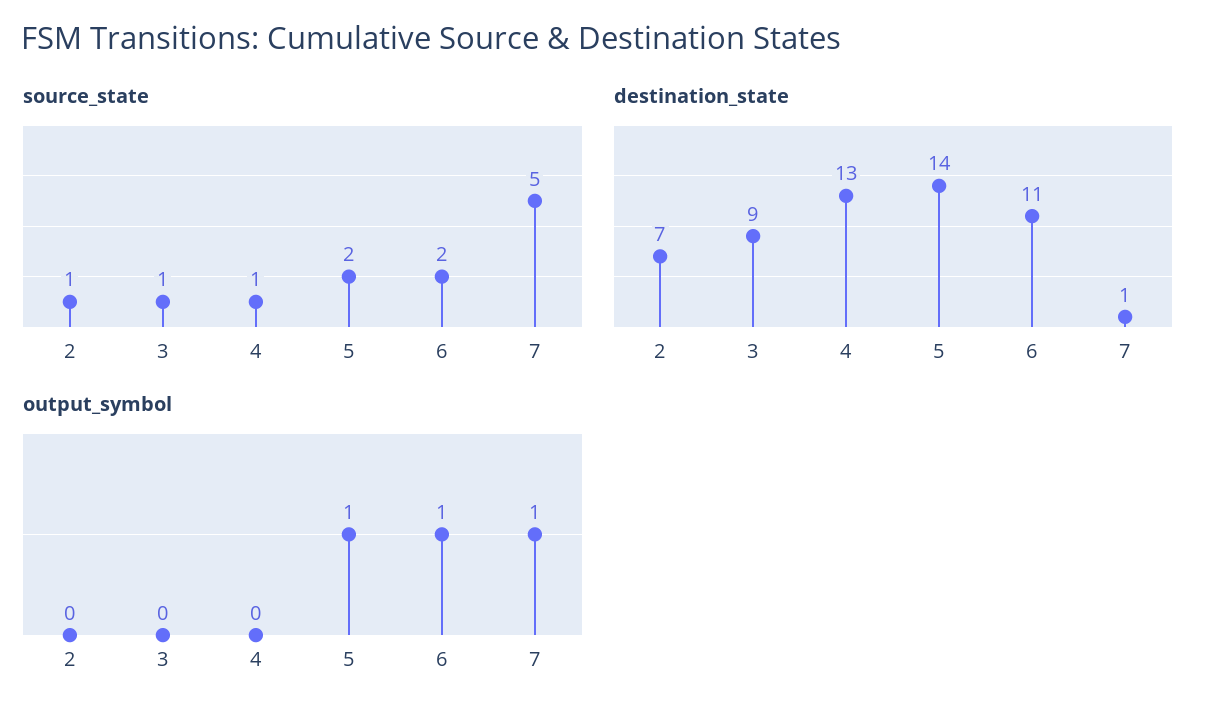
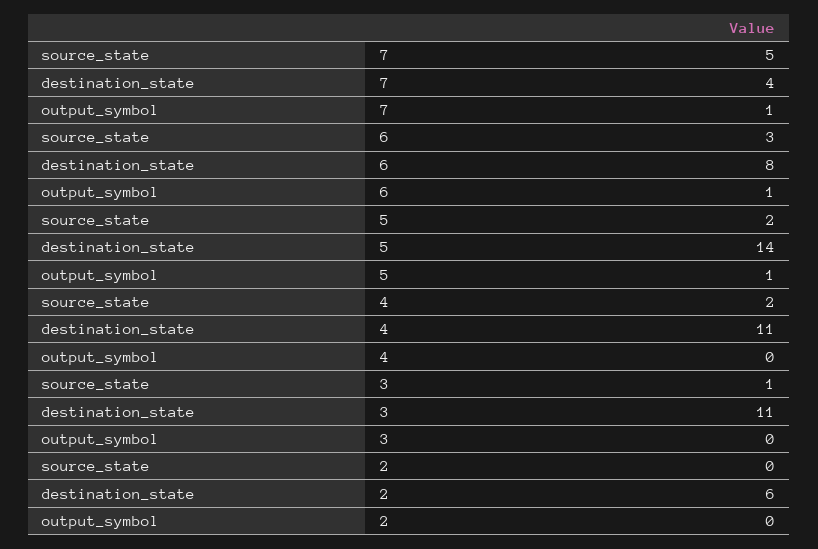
source_state, 2: 1 -> 0
source_state, 4: 1 -> 2
source_state, 6: 2 -> 3
destination_state, 2: 7 -> 6
destination_state, 3: 9 -> 11
destination_state, 4: 13 -> 11
destination_state, 6: 11 -> 8
destination_state, 7: 1 -> 4

